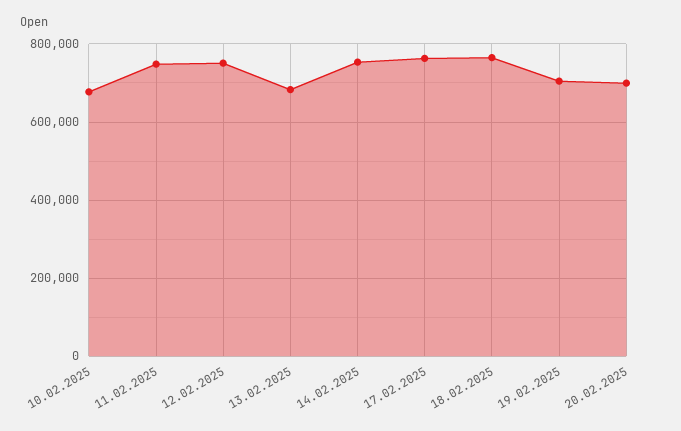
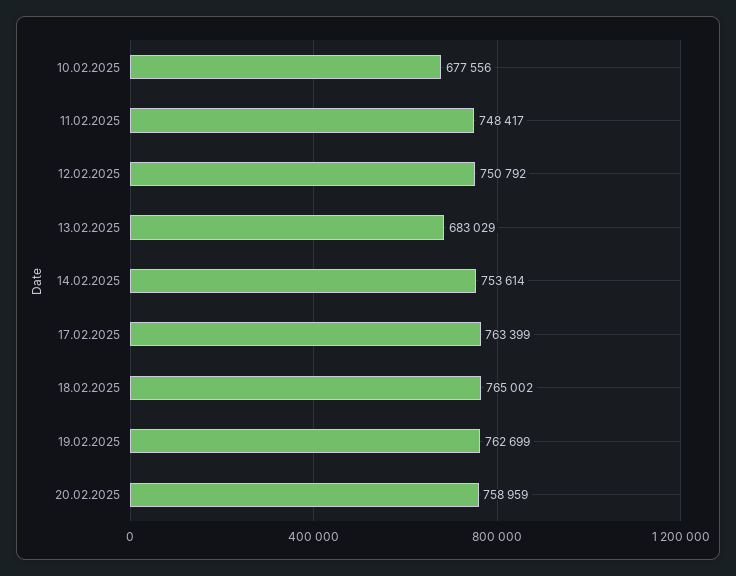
19.02.2025: 700000 -> 762699
20.02.2025: 700000 -> 758959

